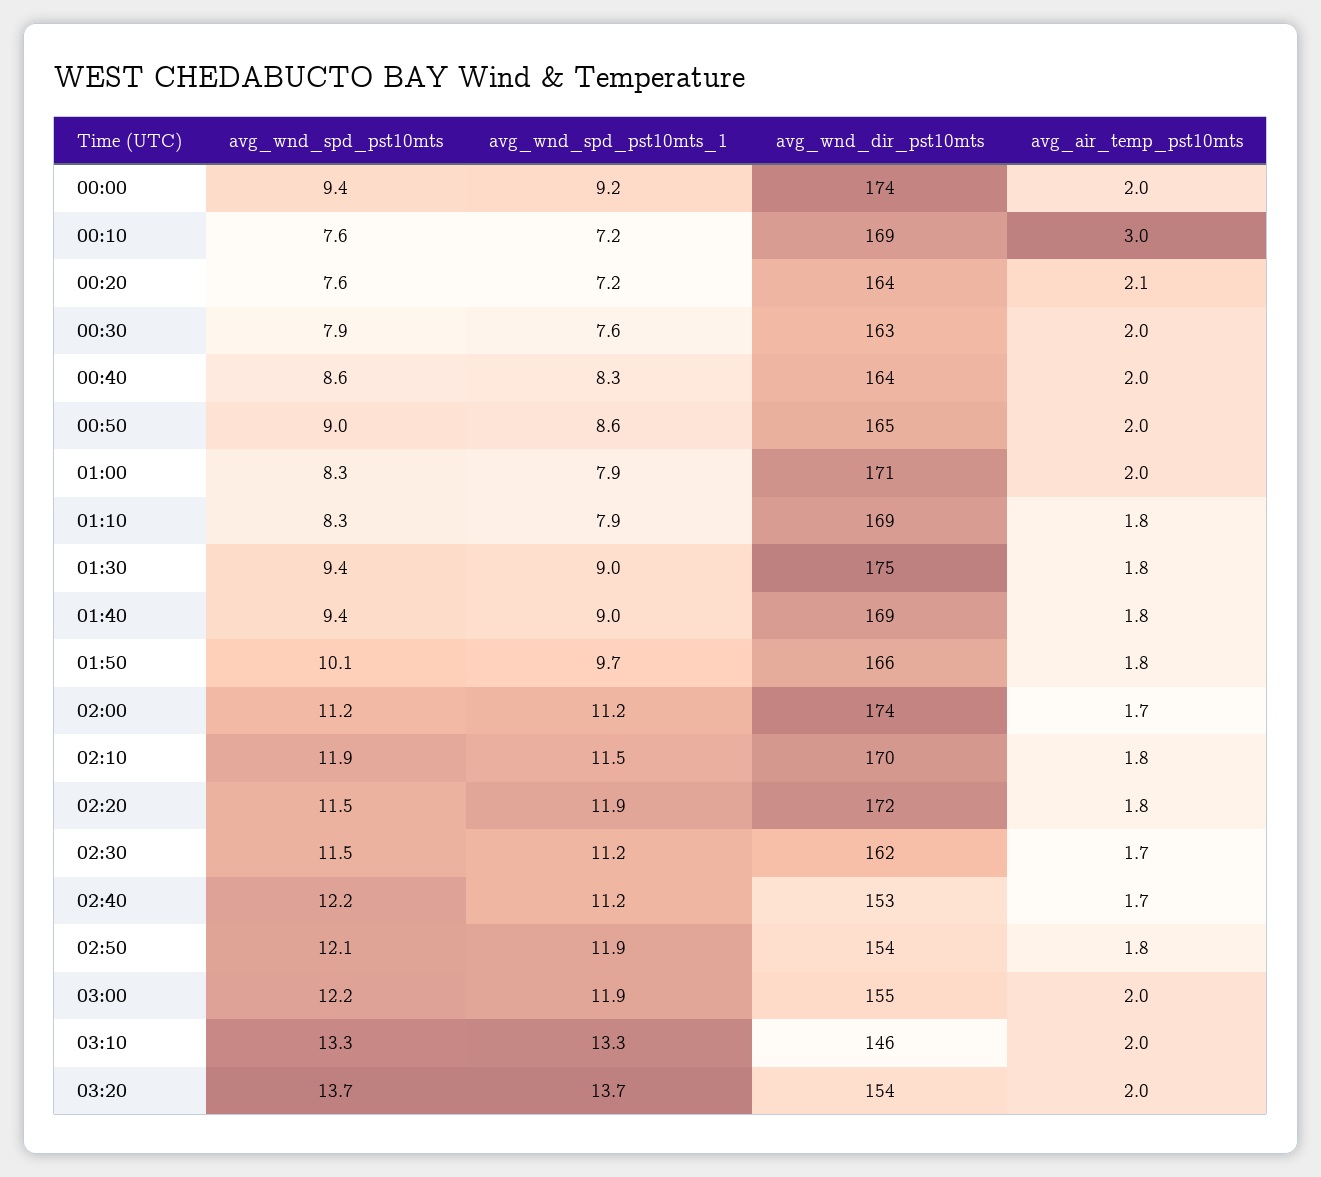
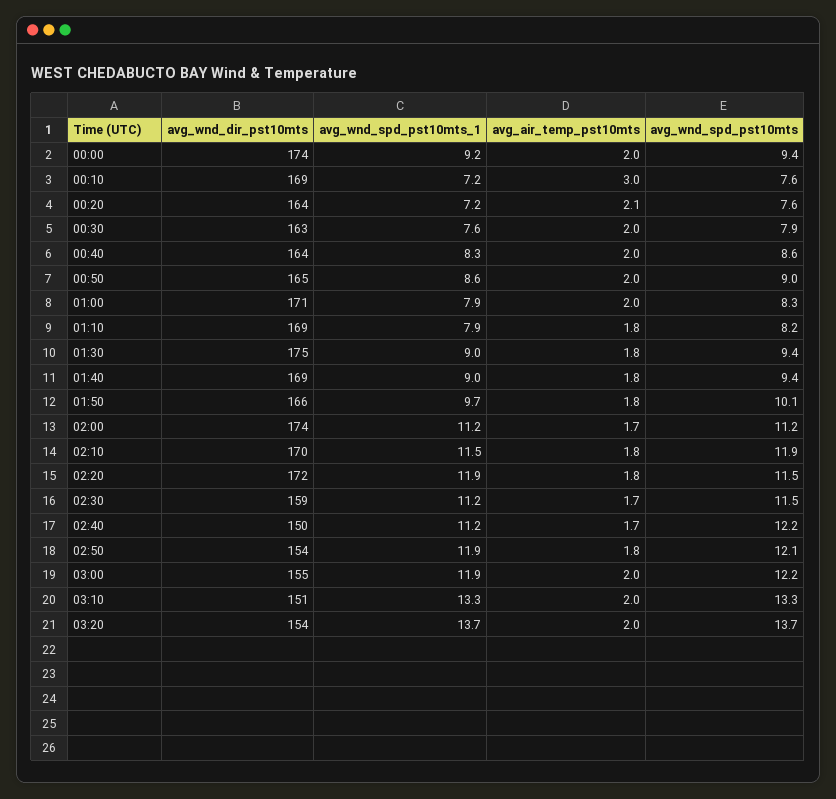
avg_wnd_spd_pst10mts, 01:10: 8.3 -> 8.2
avg_wnd_dir_pst10mts, 02:30: 162 -> 159
avg_wnd_dir_pst10mts, 02:40: 153 -> 150
avg_wnd_dir_pst10mts, 03:10: 146 -> 151

